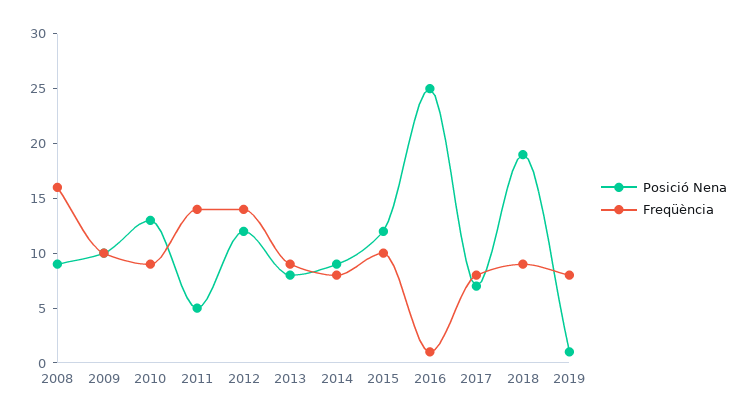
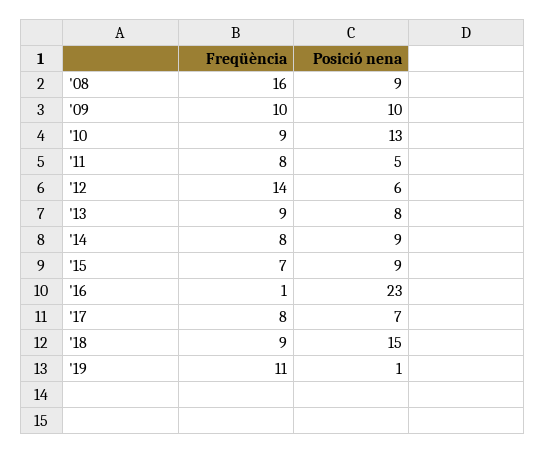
Freqüència, 2011: 14 -> 8
Posició Nena, 2012: 12 -> 6
Posició Nena, 2015: 12 -> 9
Freqüència, 2015: 10 -> 7
Posició Nena, 2016: 25 -> 23
Posició Nena, 2018: 19 -> 15
Freqüència, 2019: 8 -> 11

